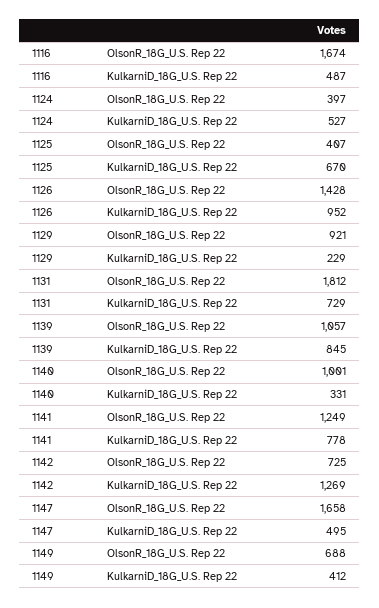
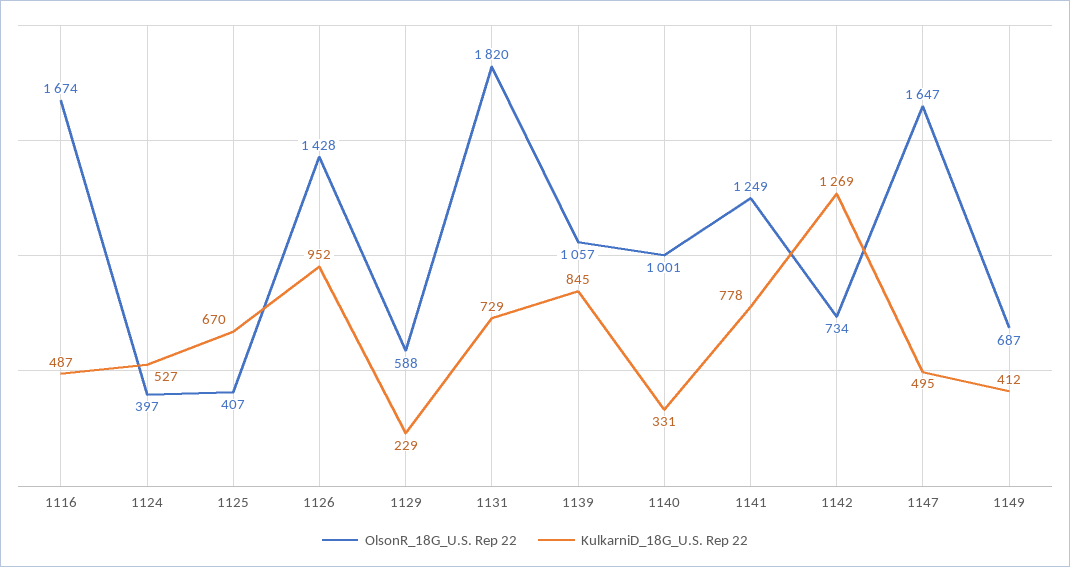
OlsonR_18G_U.S. Rep 22, 1129: 921 -> 588
OlsonR_18G_U.S. Rep 22, 1131: 1812 -> 1820
OlsonR_18G_U.S. Rep 22, 1142: 725 -> 734
OlsonR_18G_U.S. Rep 22, 1147: 1658 -> 1647
OlsonR_18G_U.S. Rep 22, 1149: 688 -> 687

